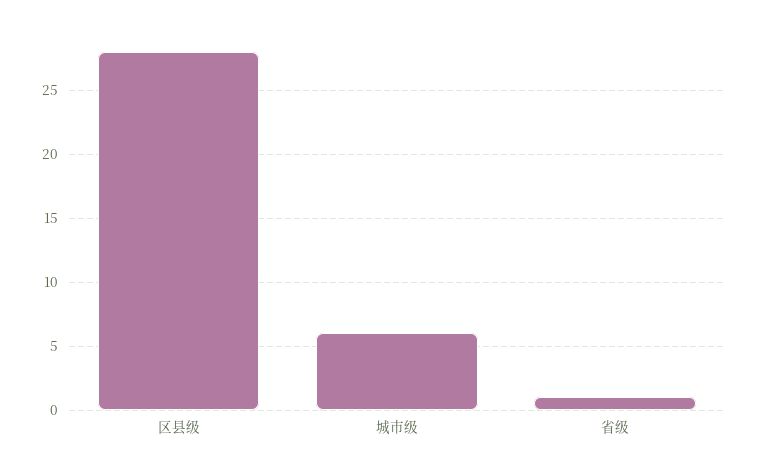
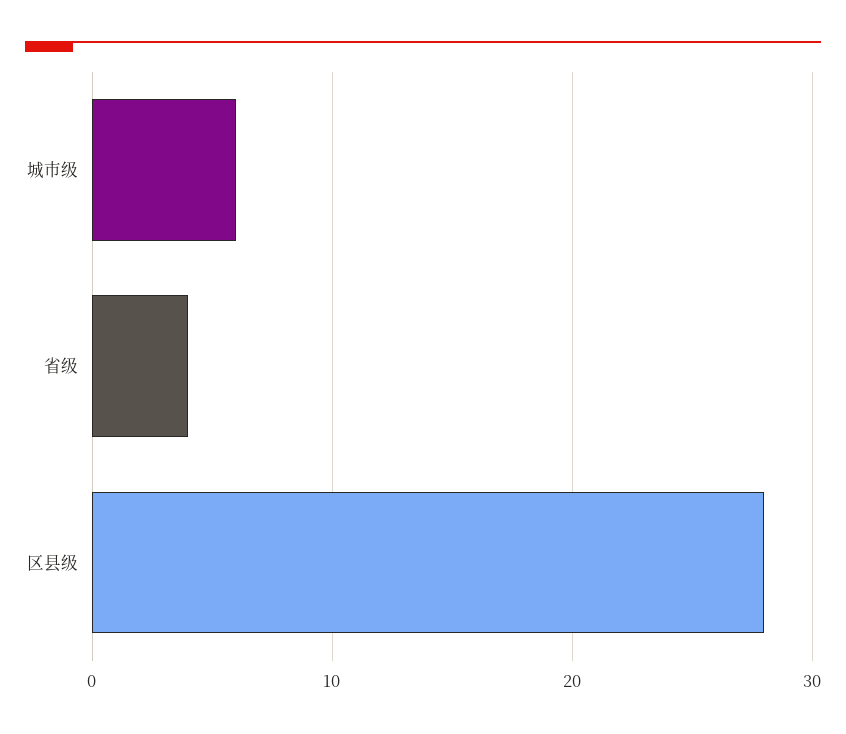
省级: 1 -> 4

